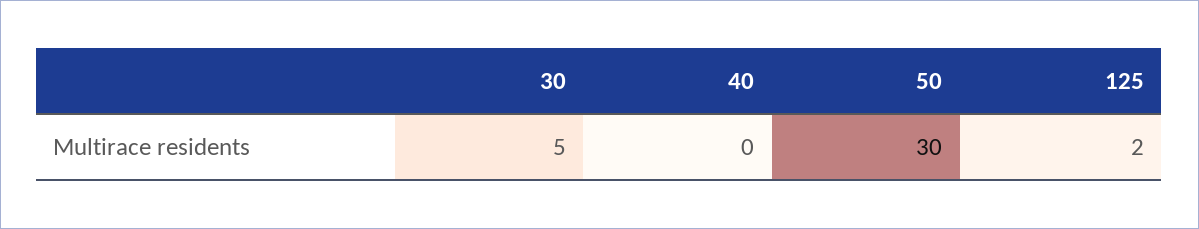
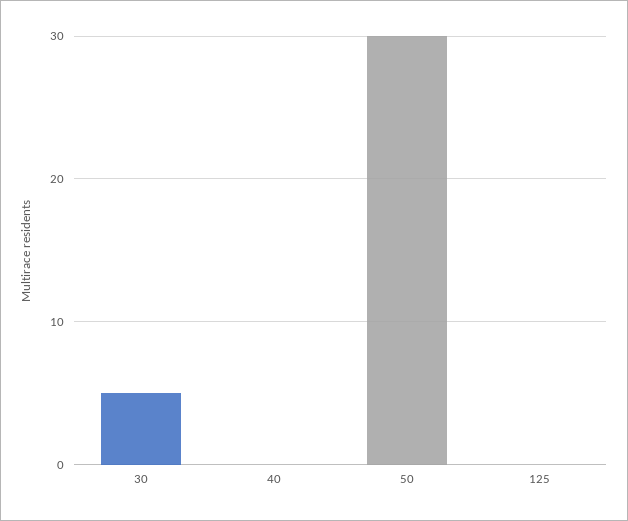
125: 2 -> 0

